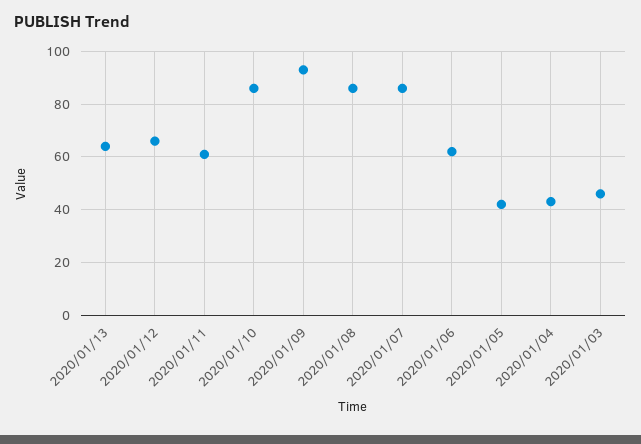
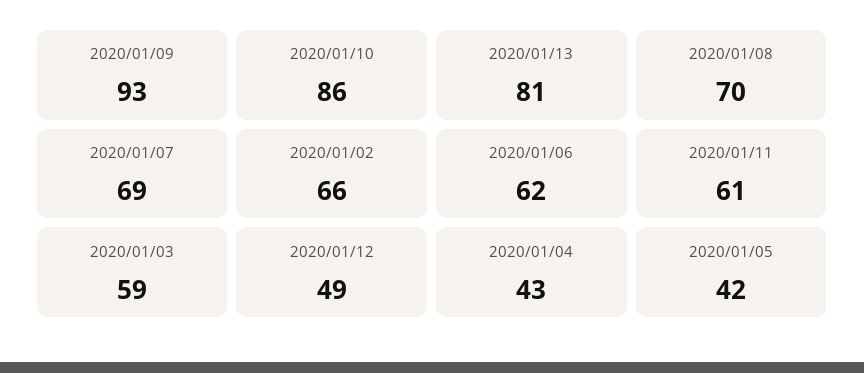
2020/01/13: 65 -> 81
2020/01/12: 65 -> 49
2020/01/08: 85 -> 70
2020/01/07: 85 -> 69
2020/01/03: 45 -> 59
2020/01/02: none -> 66

